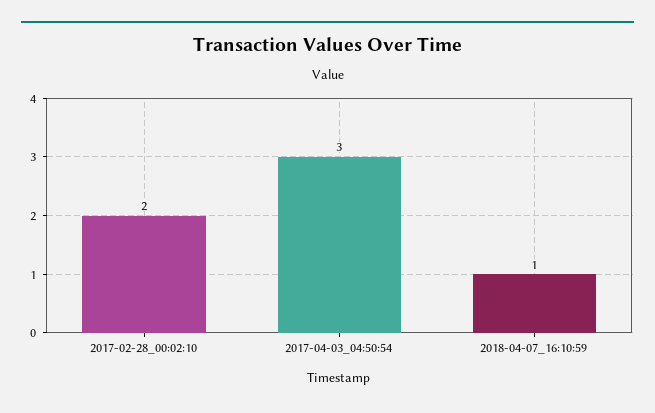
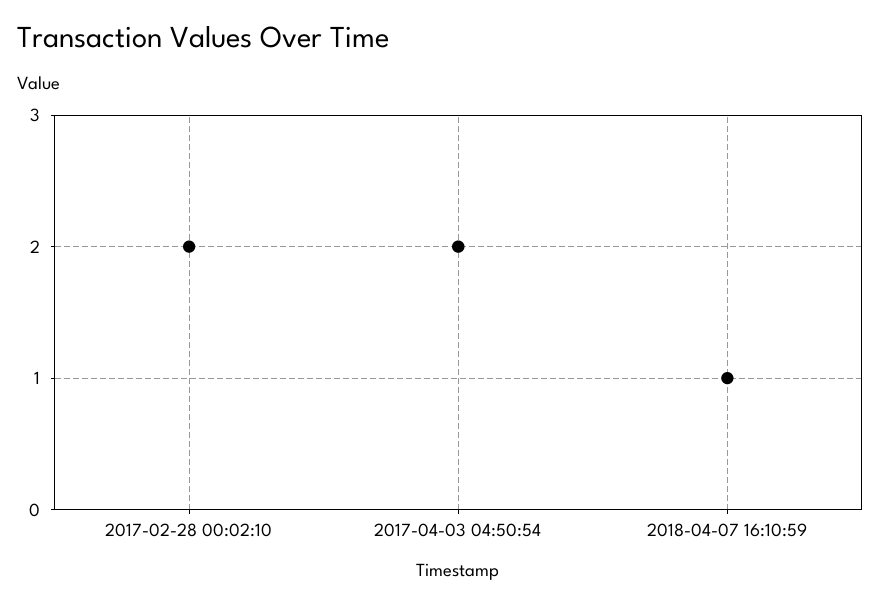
2017-04-03_04:50:54: 3 -> 2

